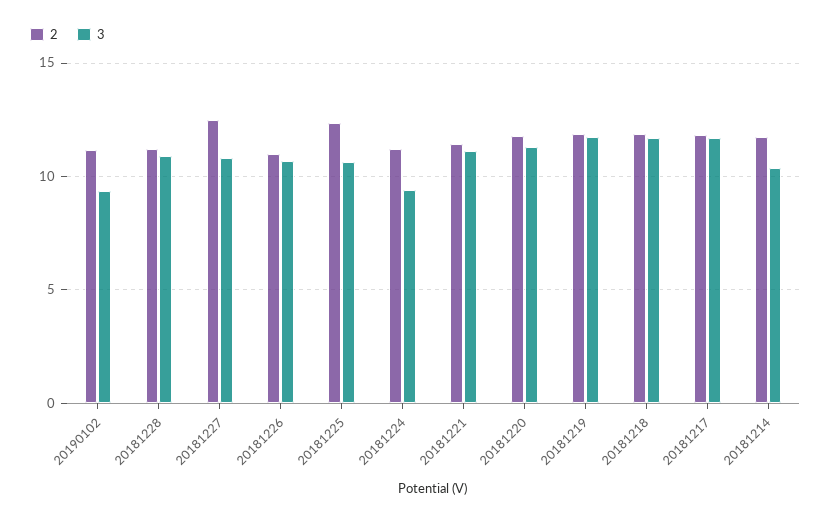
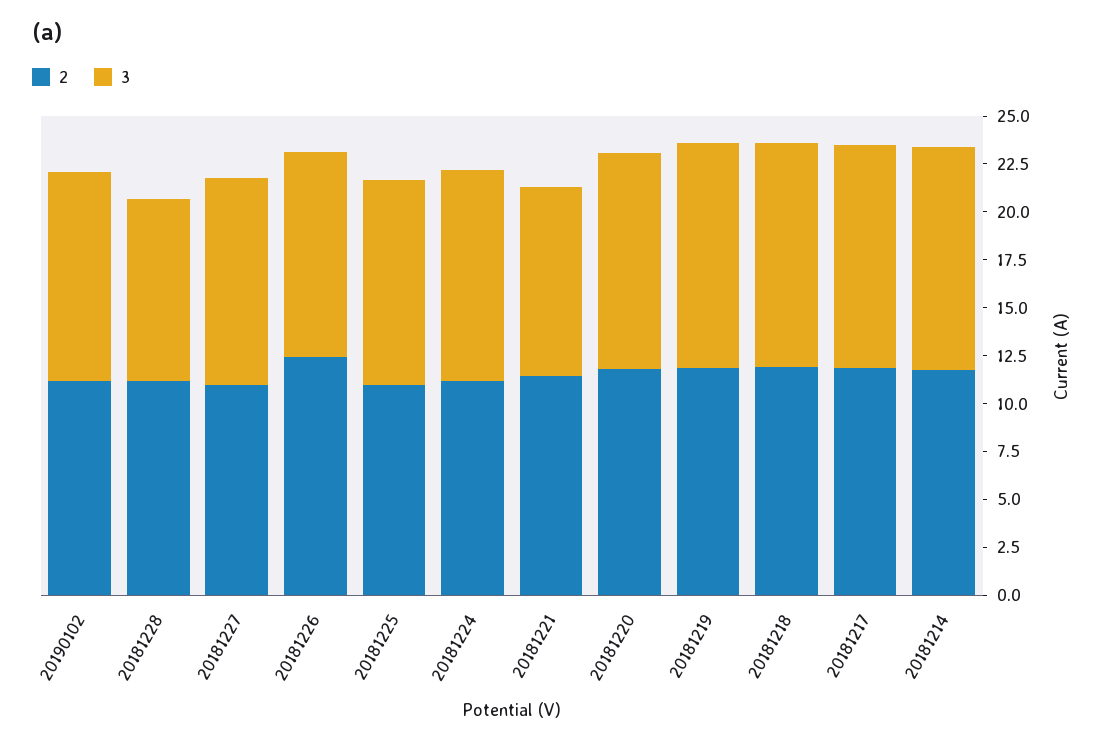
3, 20190102: 9.5 -> 11
3, 20181228: 11 -> 9.5
2, 20181227: 12.5 -> 11
2, 20181226: 11 -> 12.5
2, 20181225: 12.5 -> 11
3, 20181224: 9.5 -> 11
3, 20181221: 11 -> 10
3, 20181214: 10.5 -> 11.5

